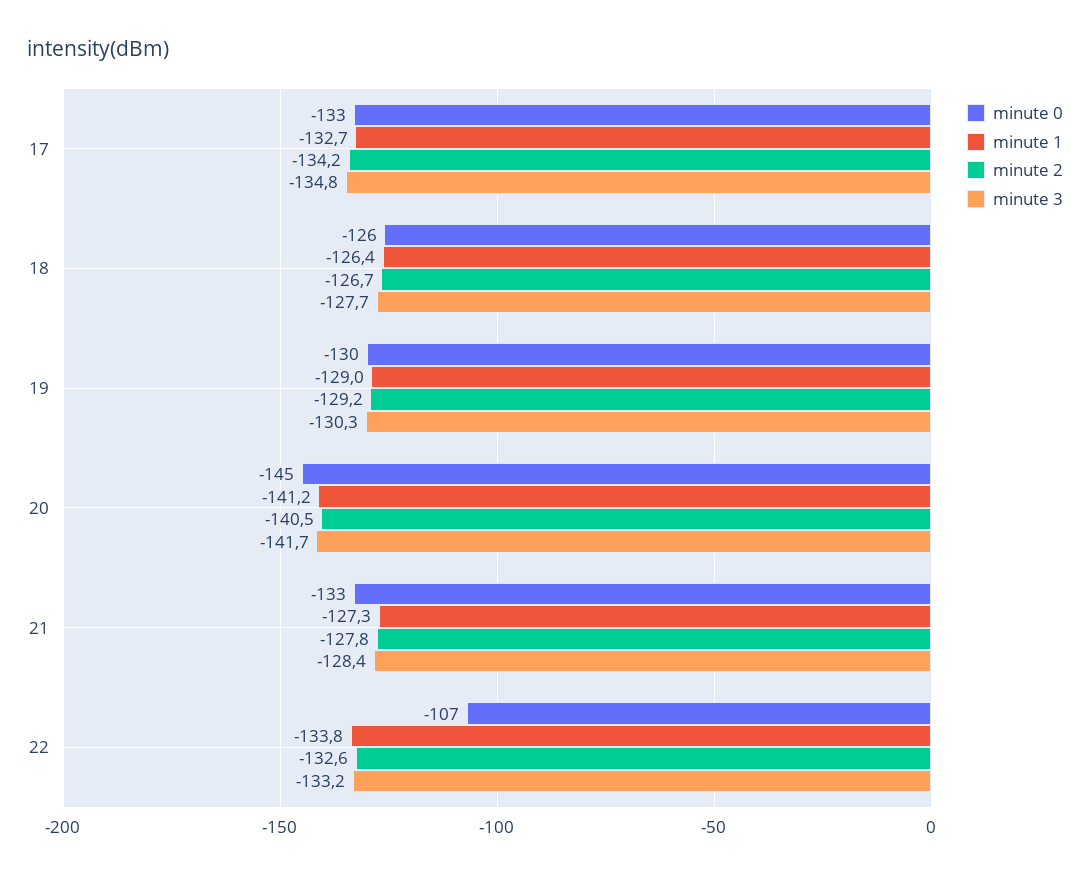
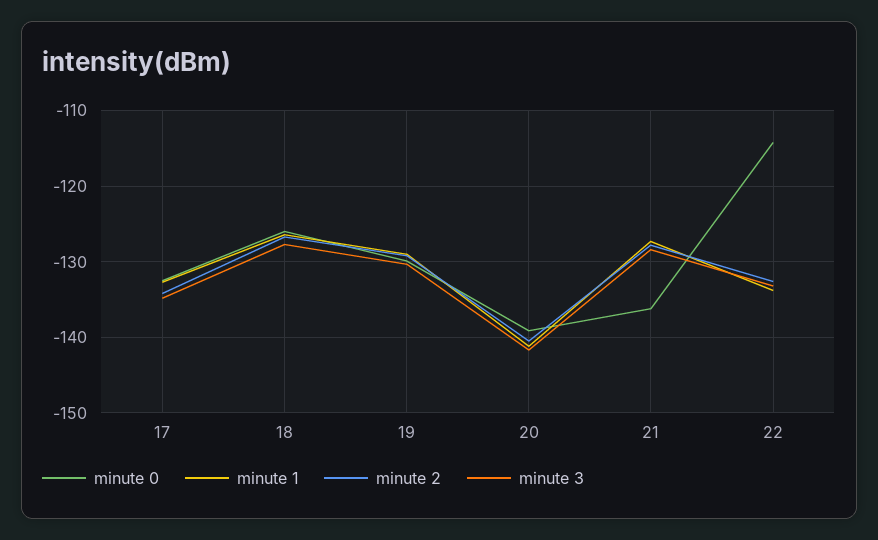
minute 0, 20: -145 -> -139
minute 0, 21: -133 -> -136
minute 0, 22: -107 -> -114

